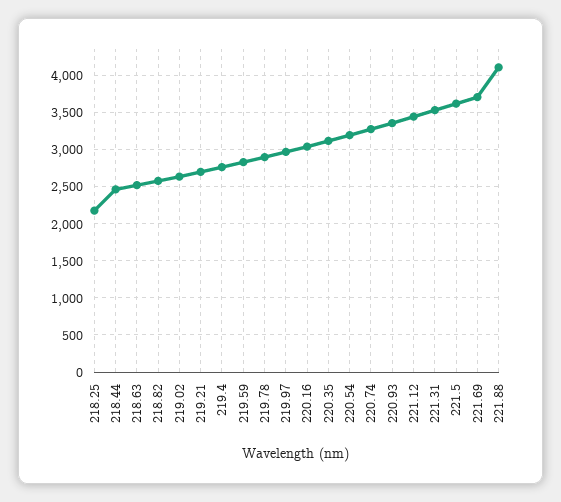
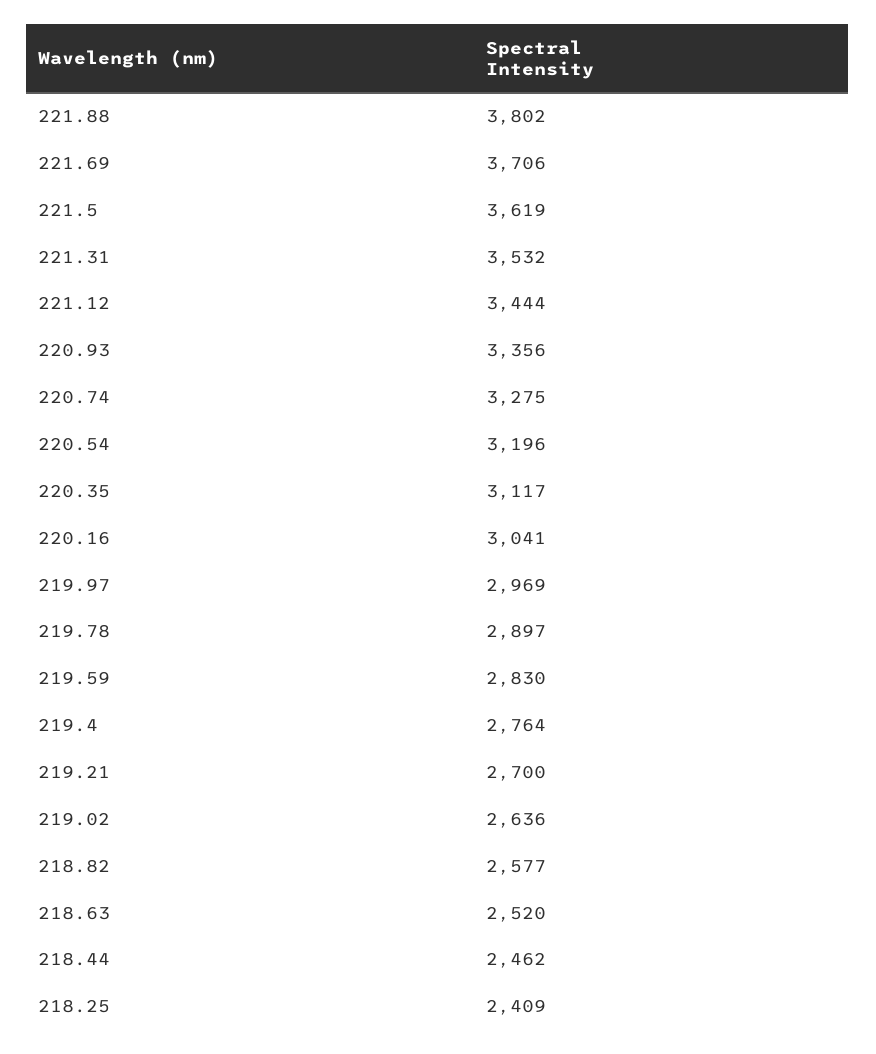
218.25: 2200 -> 2409
221.88: 4100 -> 3802

